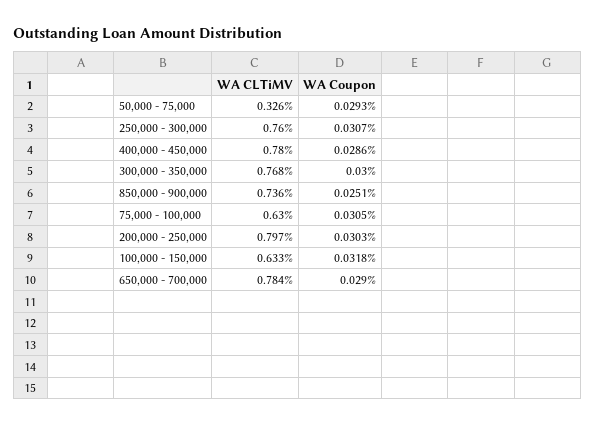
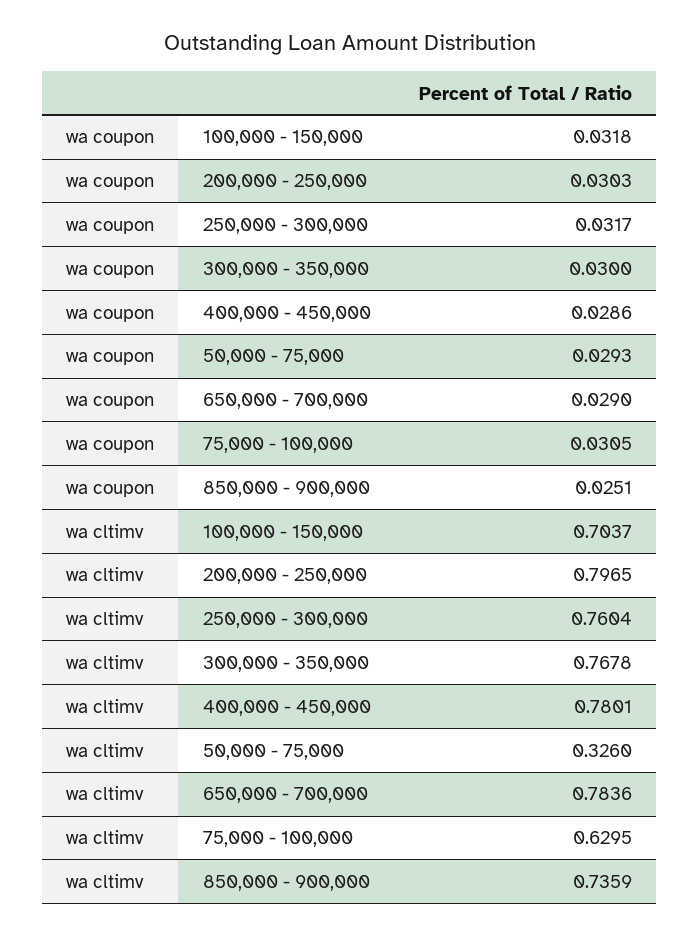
WA Coupon, 250,000 - 300,000: 0.0307 -> 0.0317
WA CLTiMV, 100,000 - 150,000: 0.633 -> 0.7037

